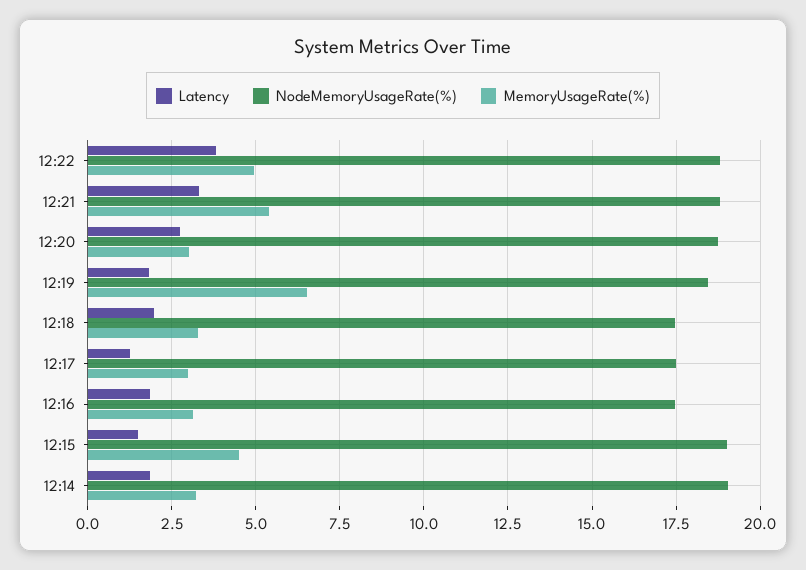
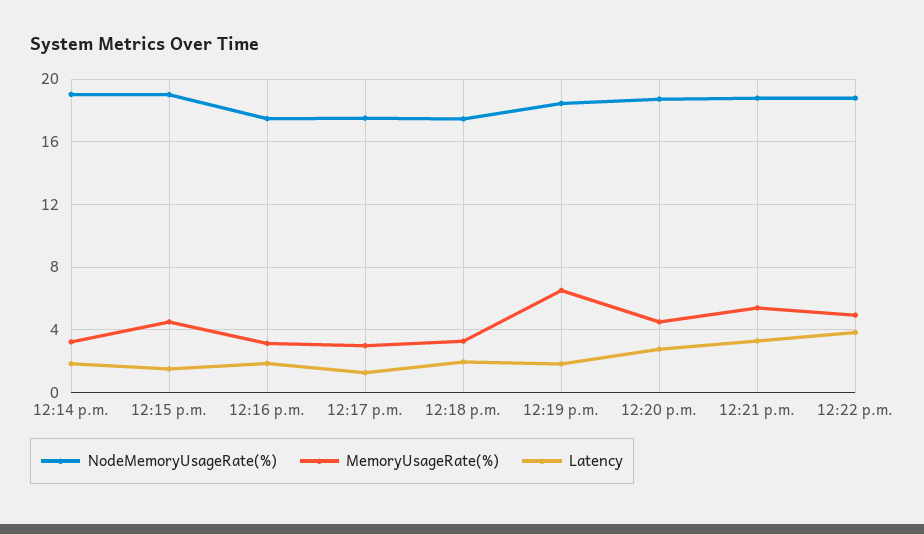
MemoryUsageRate(%), 12:20: 3 -> 4.5

